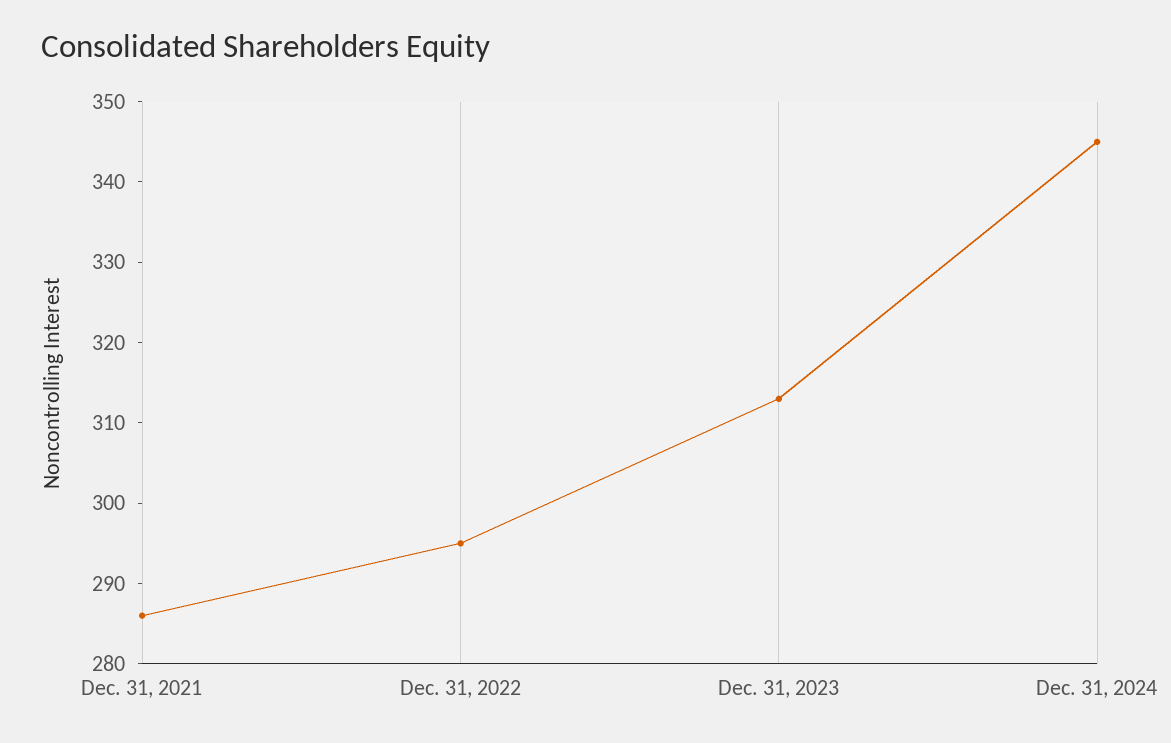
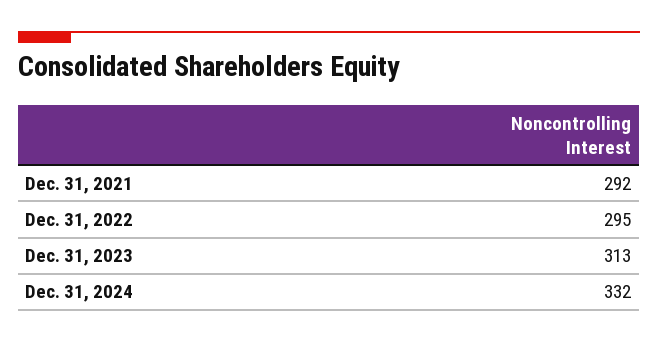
Dec. 31, 2021: 286 -> 292
Dec. 31, 2024: 345 -> 332

